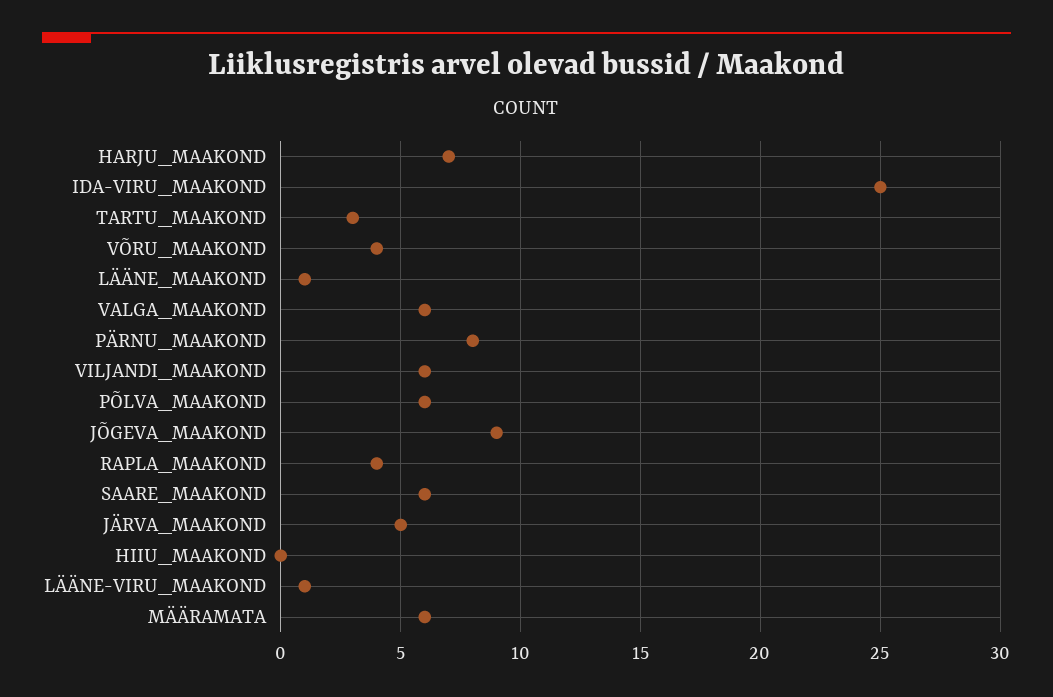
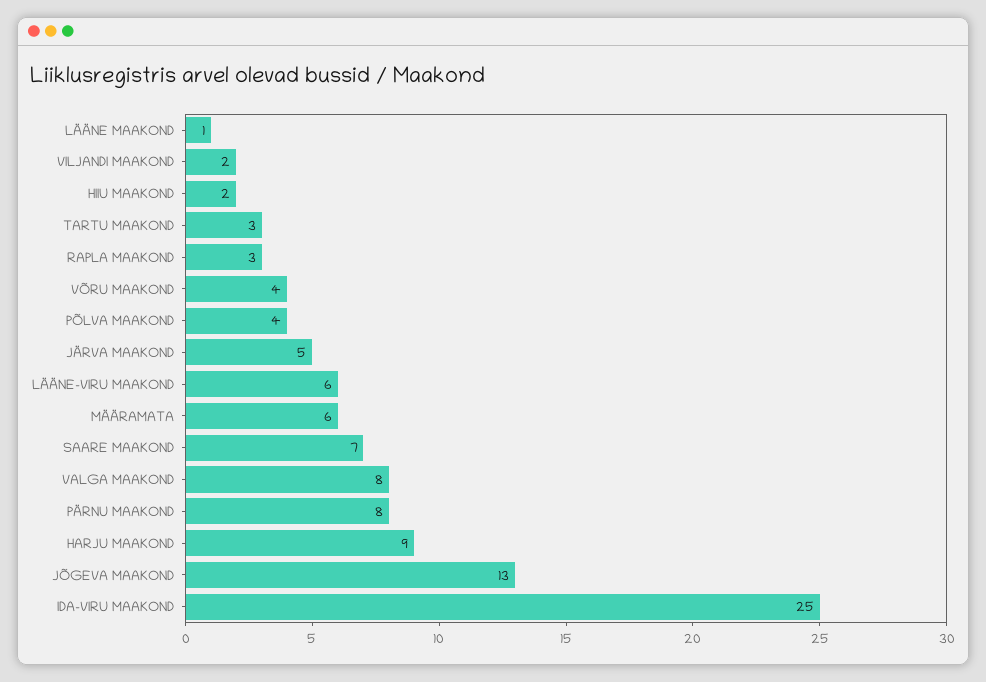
HARJU_MAAKOND: 7 -> 9
VALGA_MAAKOND: 6 -> 8
VILJANDI_MAAKOND: 6 -> 2
PÕLVA_MAAKOND: 6 -> 4
JÕGEVA_MAAKOND: 9 -> 13
RAPLA_MAAKOND: 4 -> 3
SAARE_MAAKOND: 6 -> 7
HIIU_MAAKOND: 0 -> 2
LÄÄNE-VIRU_MAAKOND: 1 -> 6

